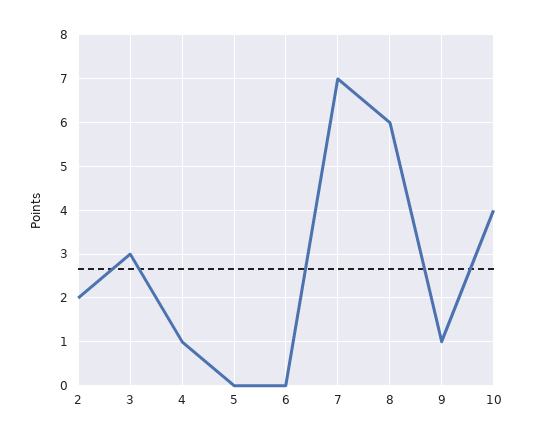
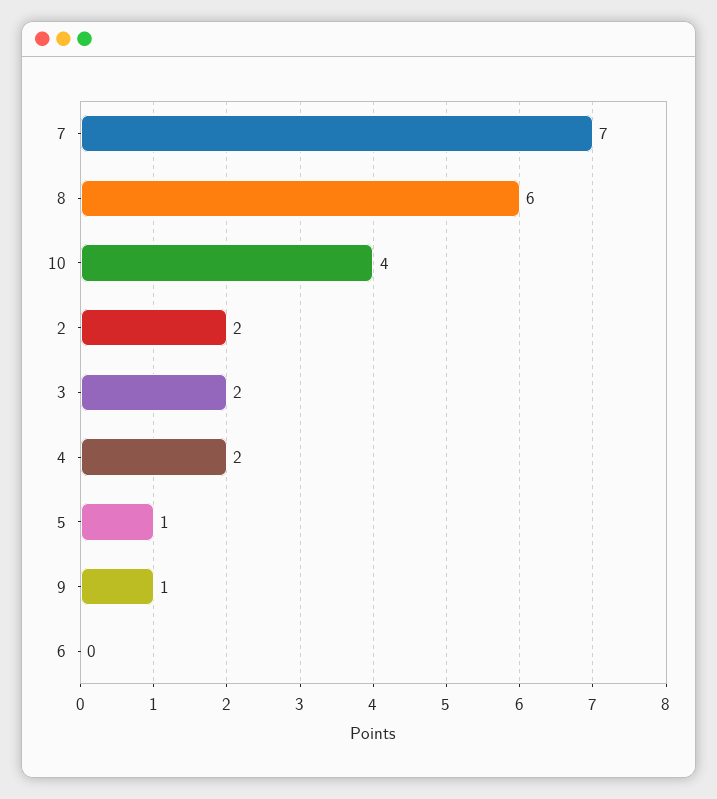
3: 3 -> 2
4: 1 -> 2
5: 0 -> 1

